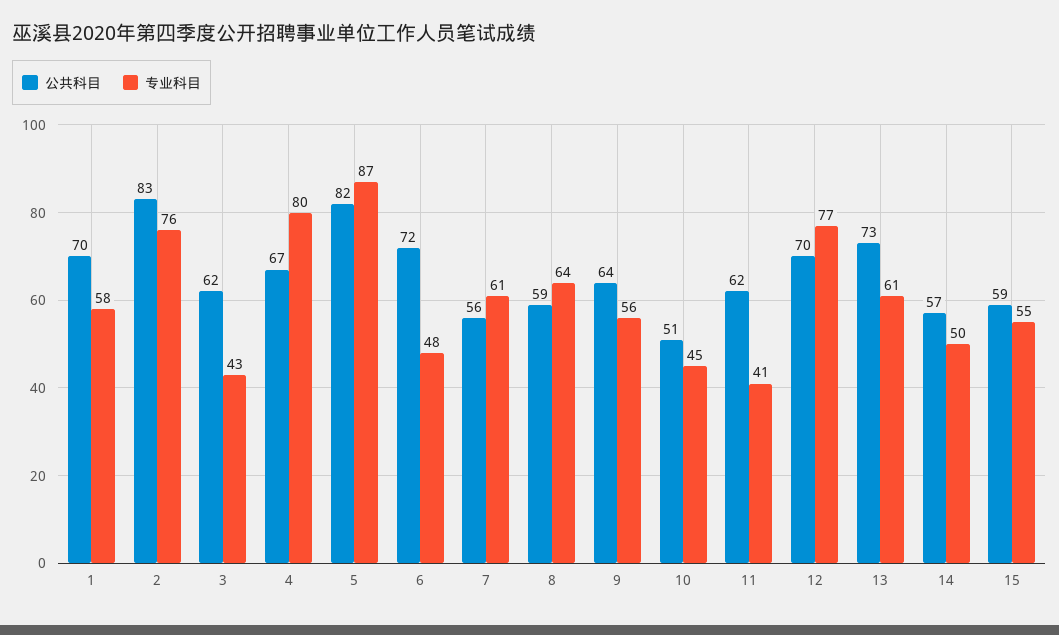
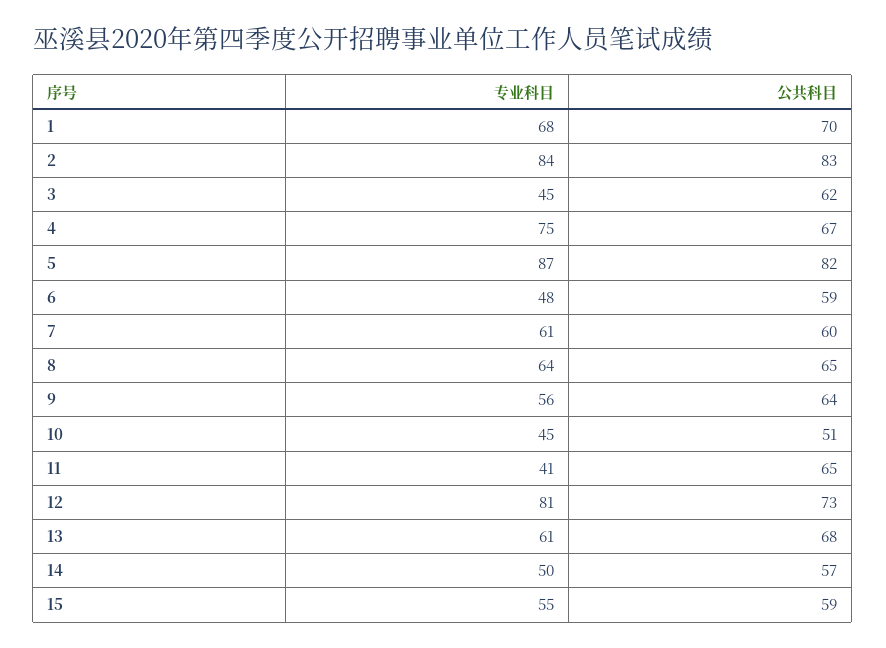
专业科目, 1: 58 -> 68
专业科目, 2: 76 -> 84
专业科目, 3: 43 -> 45
专业科目, 4: 80 -> 75
公共科目, 6: 72 -> 59
公共科目, 7: 56 -> 60
公共科目, 8: 59 -> 65
公共科目, 11: 62 -> 65
公共科目, 12: 70 -> 73
专业科目, 12: 77 -> 81
公共科目, 13: 73 -> 68

